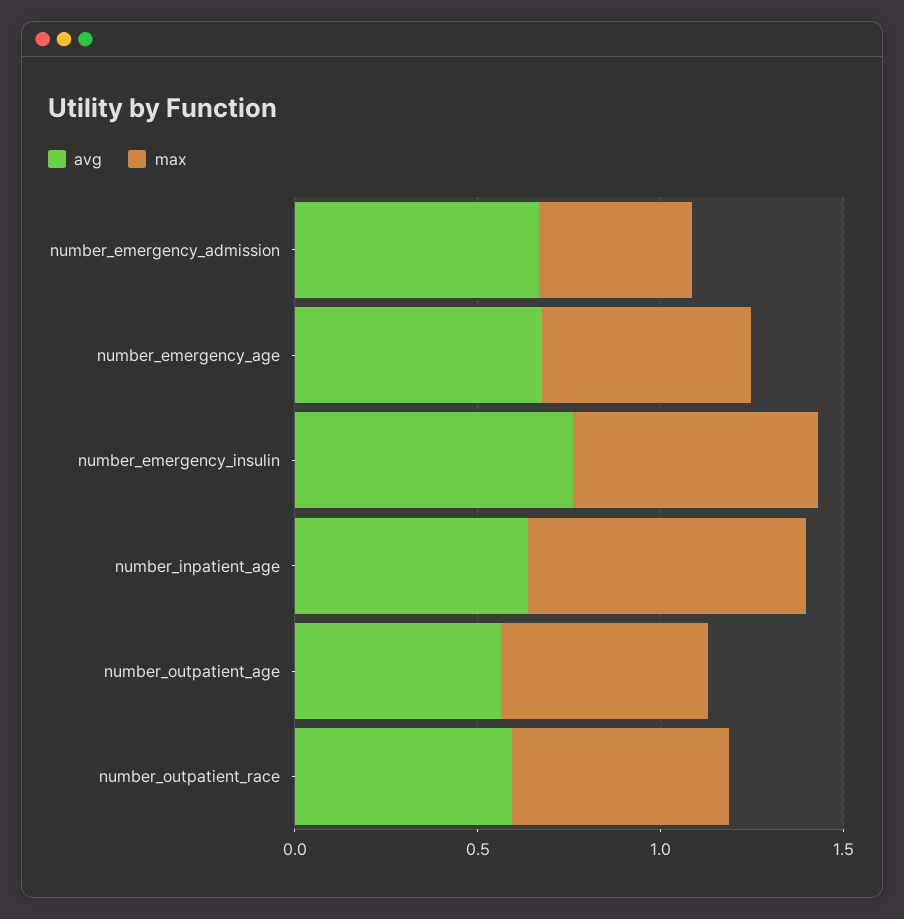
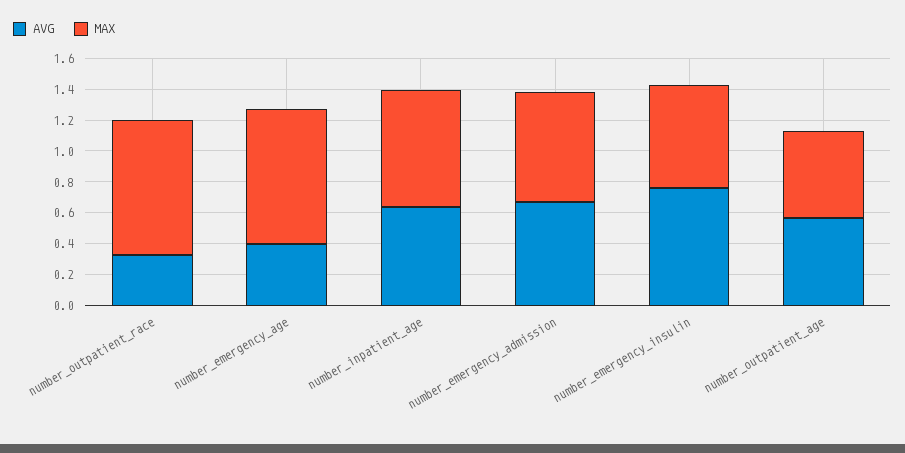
max, number_emergency_admission: 0.4 -> 0.7
avg, number_emergency_age: 0.7 -> 0.4
max, number_emergency_age: 0.6 -> 0.9
avg, number_outpatient_race: 0.6 -> 0.3
max, number_outpatient_race: 0.6 -> 0.9

